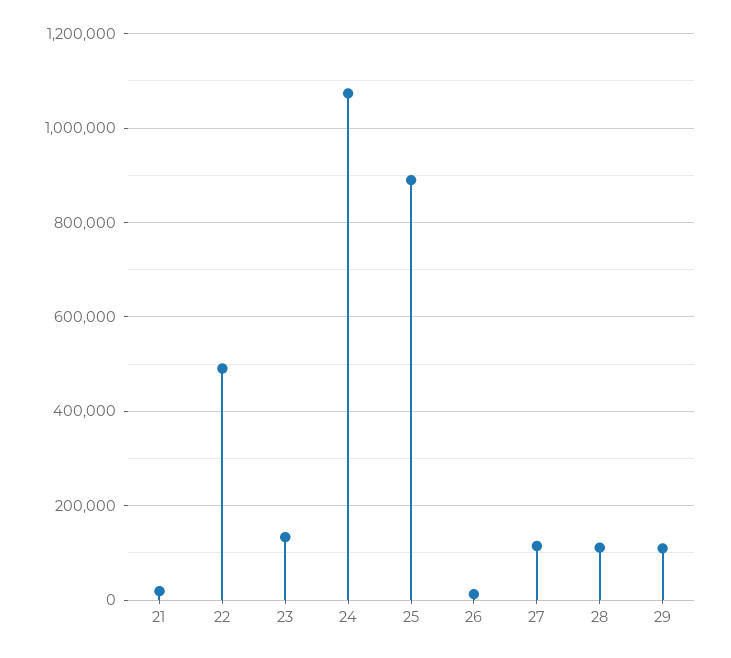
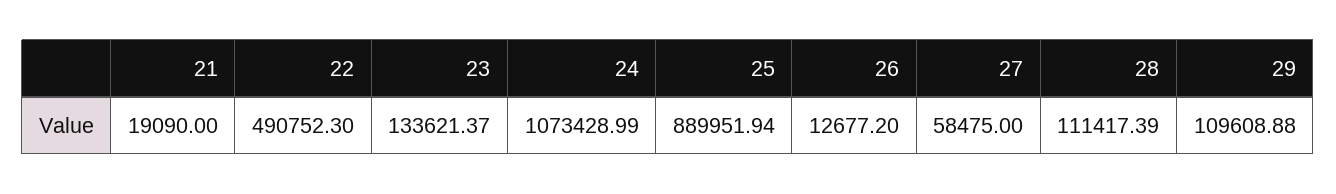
27: 120000 -> 58475

